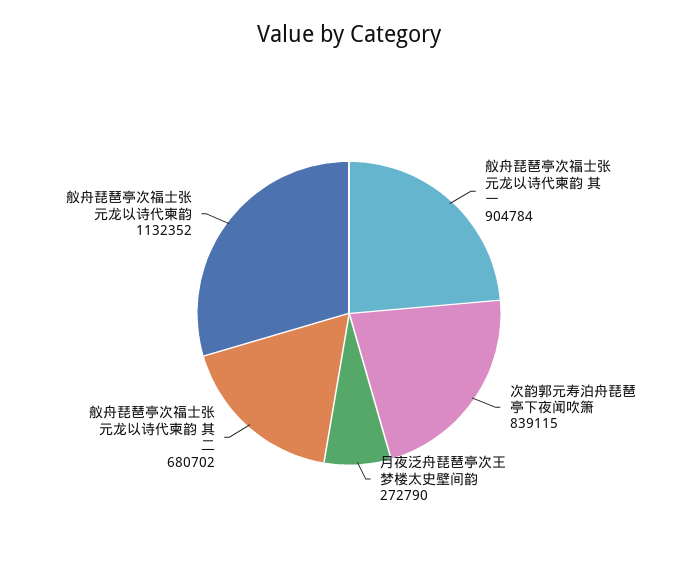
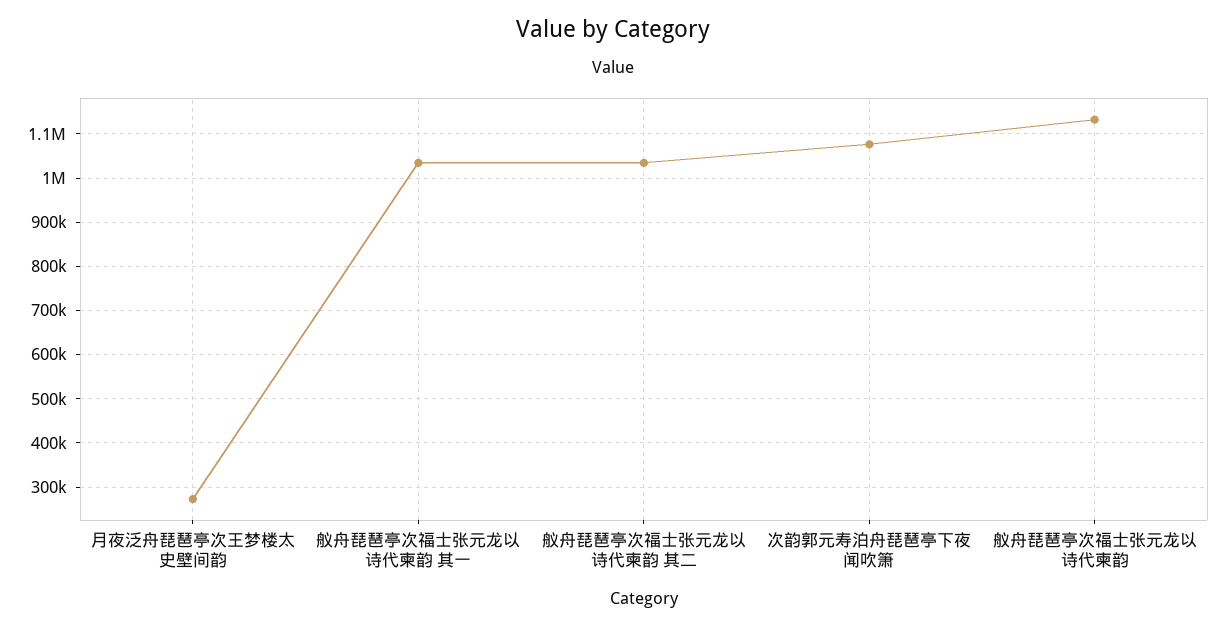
舣舟琵琶亭次福士张元龙以诗代柬韵 其一: 904784 -> 1040000
次韵郭元寿泊舟琵琶亭下夜闻吹箫: 839115 -> 1080000
舣舟琵琶亭次福士张元龙以诗代柬韵 其二: 680702 -> 1040000

